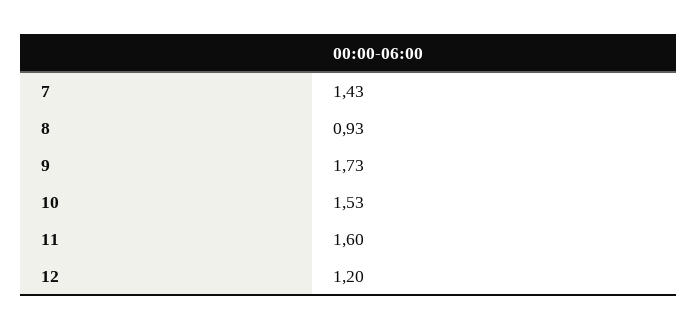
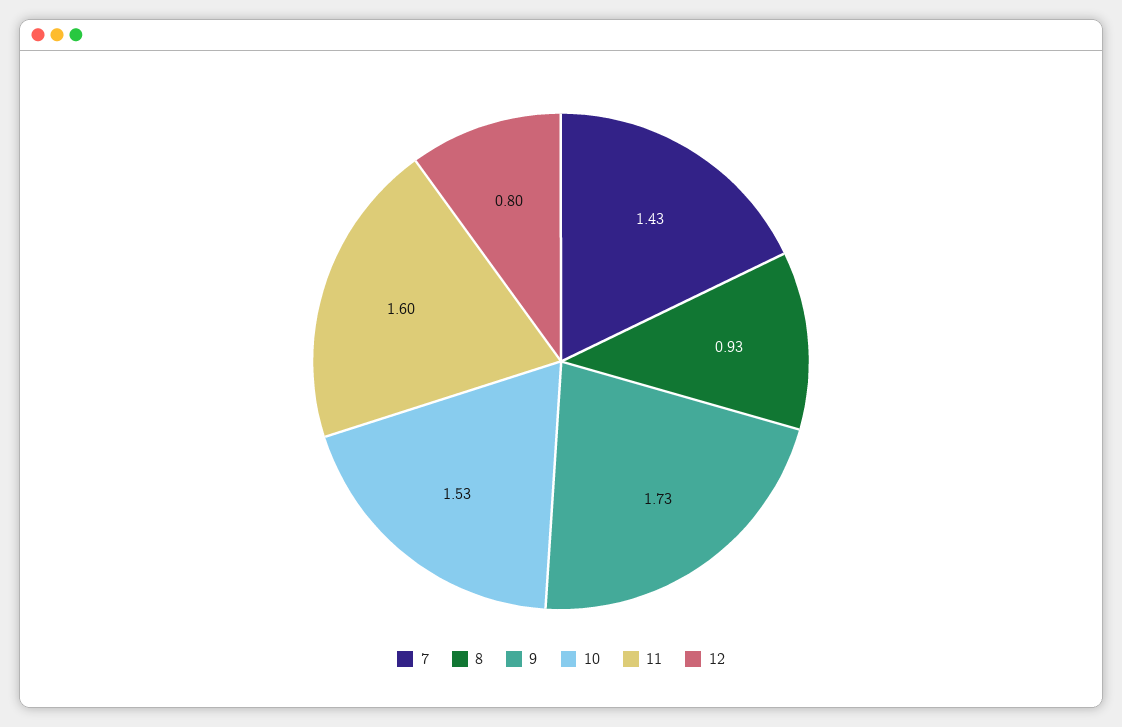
12: 1.2 -> 0.8

